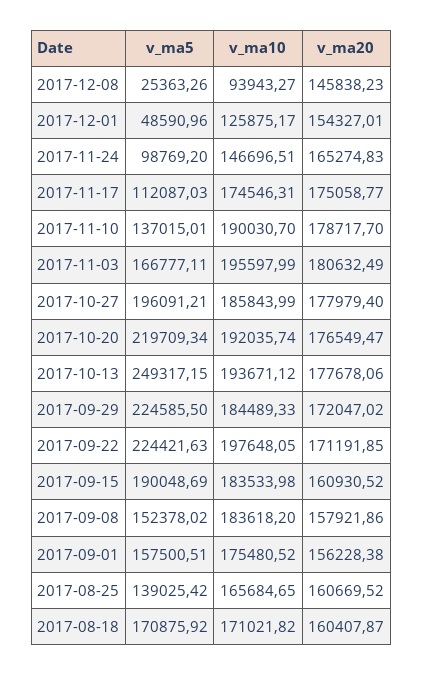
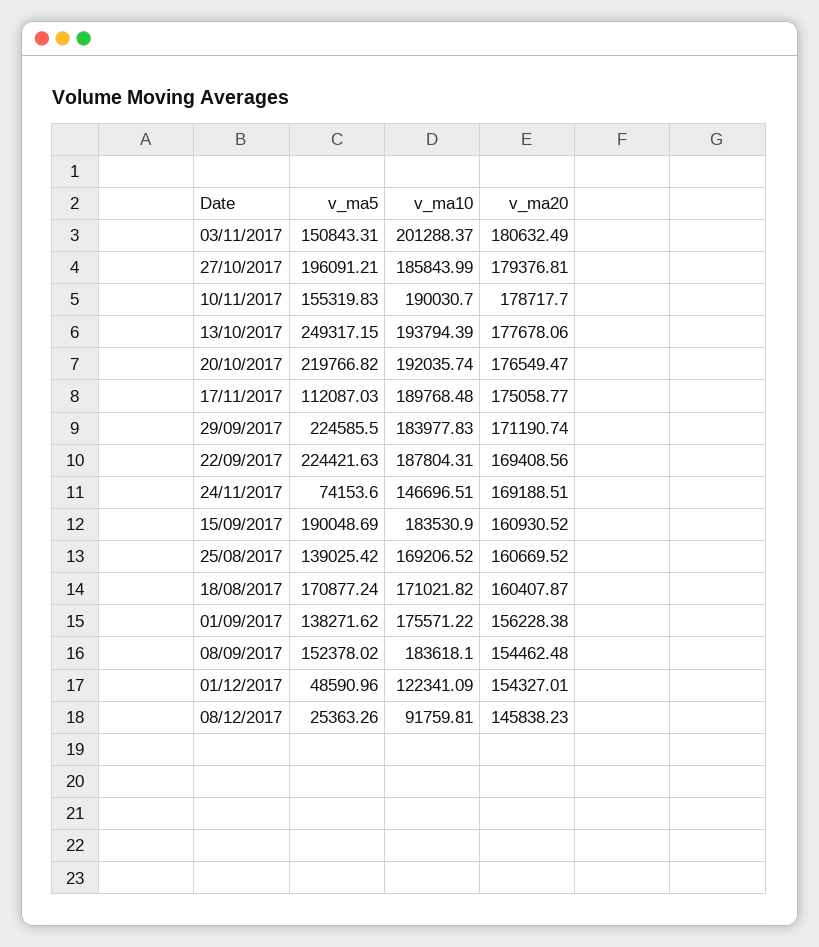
v_ma10, 2017-12-08: 93943.27 -> 91759.81
v_ma10, 2017-12-01: 125875.17 -> 122341.09
v_ma5, 2017-11-24: 98769.2 -> 74153.6
v_ma20, 2017-11-24: 165274.83 -> 169188.51
v_ma10, 2017-11-17: 174546.31 -> 189768.48
v_ma5, 2017-11-10: 137015.01 -> 155319.83
v_ma5, 2017-11-03: 166777.11 -> 150843.31
v_ma10, 2017-11-03: 195597.99 -> 201288.37
v_ma20, 2017-10-27: 177979.4 -> 179376.81
v_ma5, 2017-10-20: 219709.34 -> 219766.82
v_ma10, 2017-10-13: 193671.12 -> 193794.39
v_ma10, 2017-09-29: 184489.33 -> 183977.83
v_ma20, 2017-09-29: 172047.02 -> 171190.74
v_ma10, 2017-09-22: 197648.05 -> 187804.31
v_ma20, 2017-09-22: 171191.85 -> 169408.56
v_ma10, 2017-09-15: 183533.98 -> 183530.9
v_ma10, 2017-09-08: 183618.2 -> 183618.1
v_ma20, 2017-09-08: 157921.86 -> 154462.48
v_ma5, 2017-09-01: 157500.51 -> 138271.62
v_ma10, 2017-09-01: 175480.52 -> 175571.22
v_ma10, 2017-08-25: 165684.65 -> 169206.52
v_ma5, 2017-08-18: 170875.92 -> 170877.24

